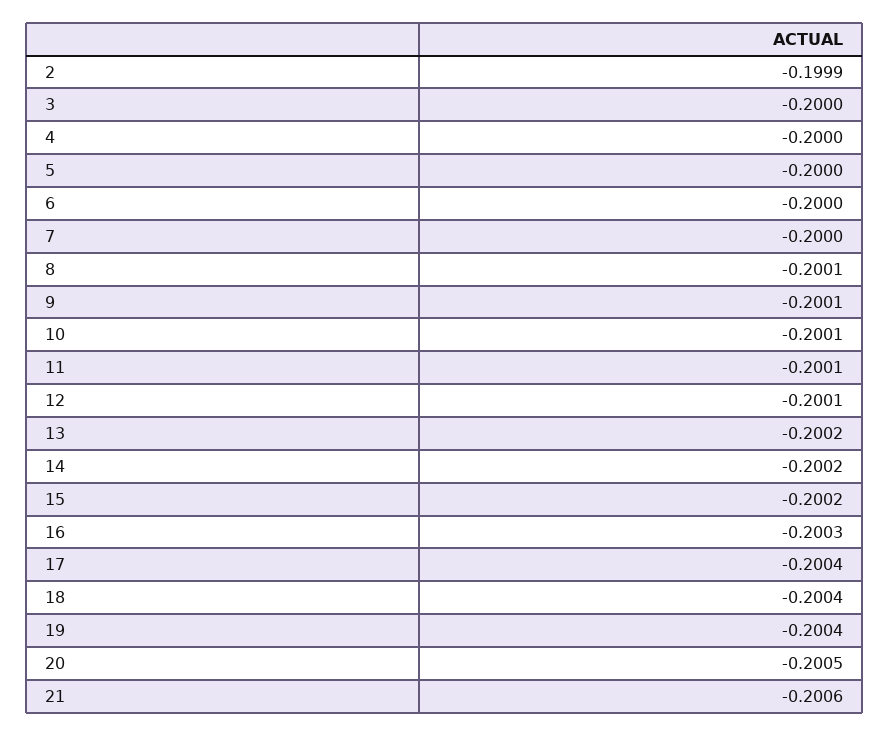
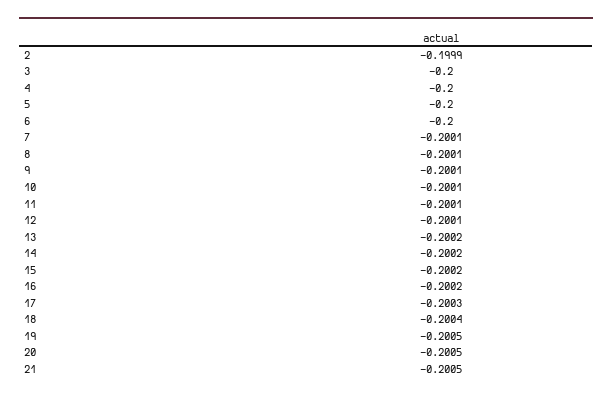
7: -0.2 -> -0.2001
16: -0.2003 -> -0.2002
17: -0.2004 -> -0.2003
19: -0.2004 -> -0.2005
21: -0.2006 -> -0.2005

